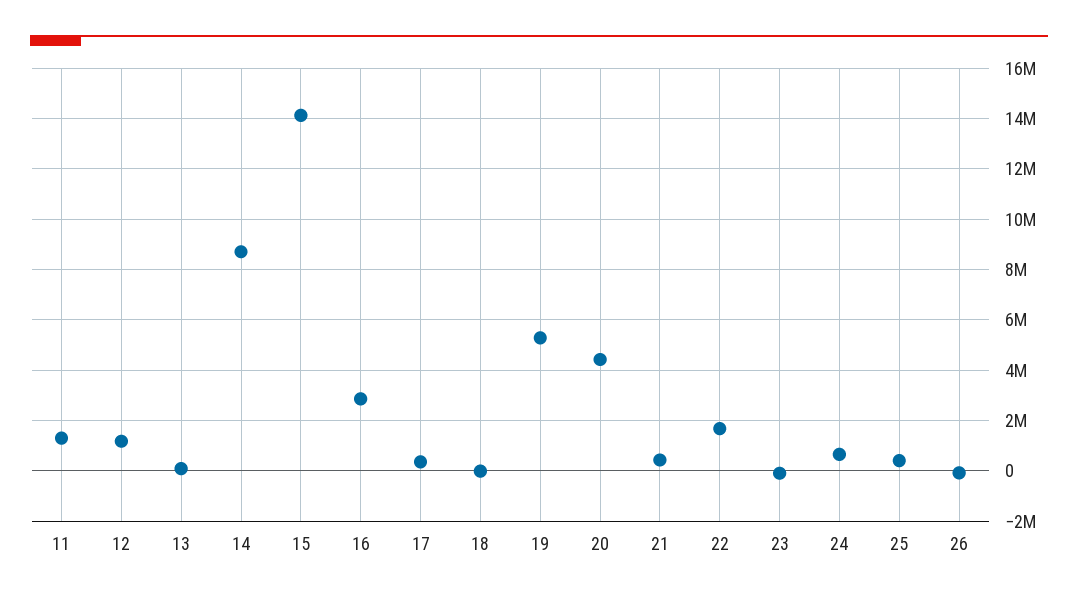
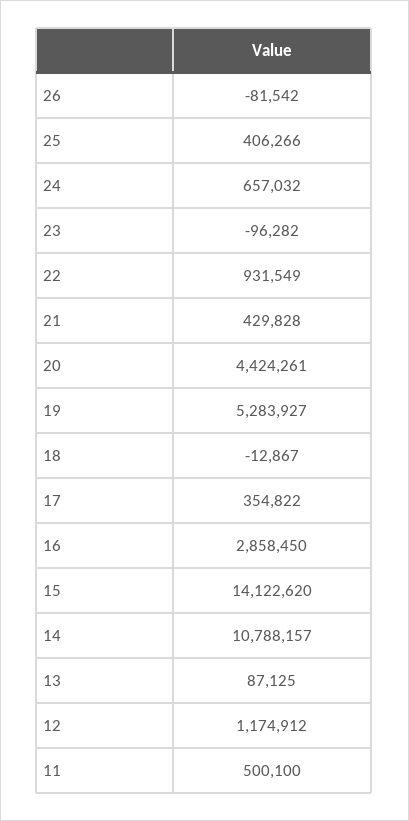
11: 1250000 -> 500100
14: 8750000 -> 10788157
22: 1750000 -> 931549

